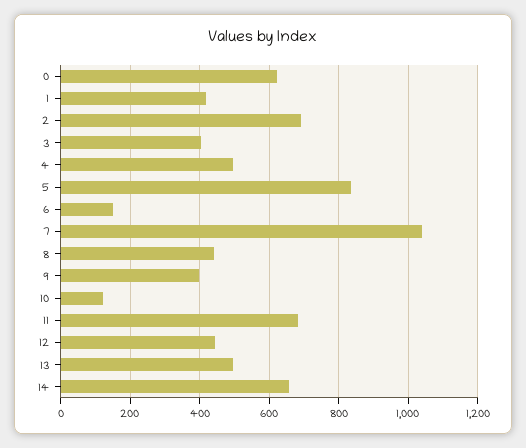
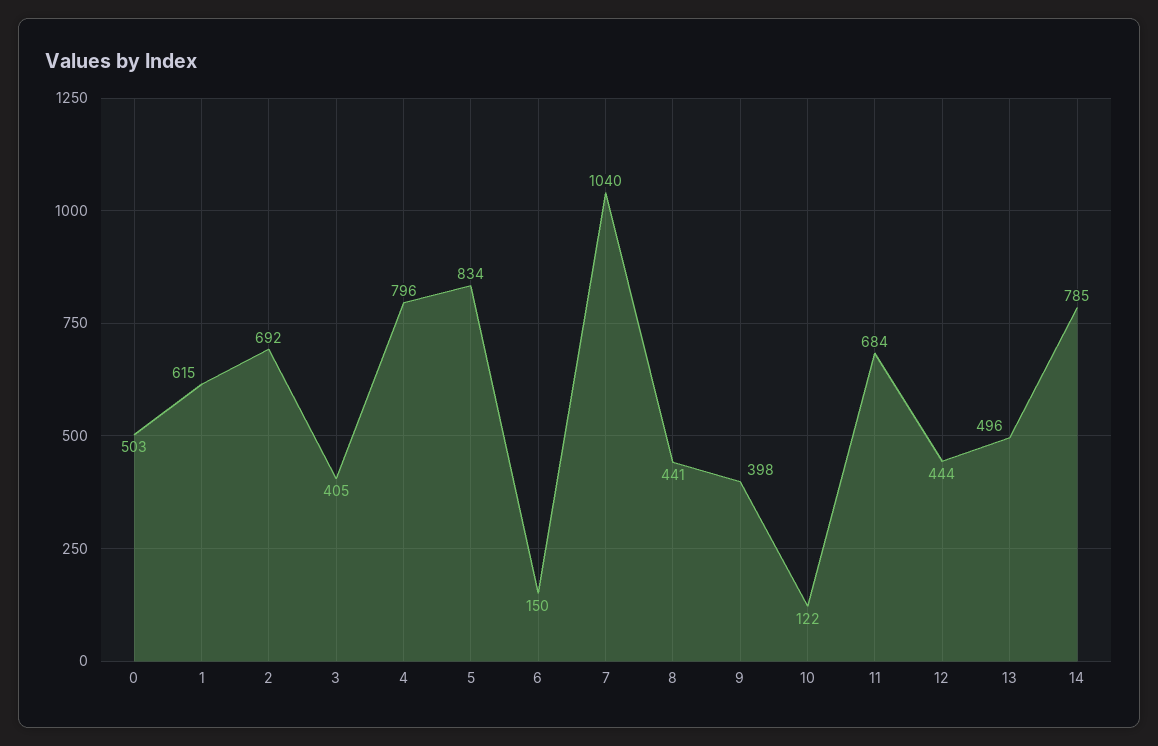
0: 620 -> 503
1: 420 -> 615
4: 500 -> 796
14: 660 -> 785

